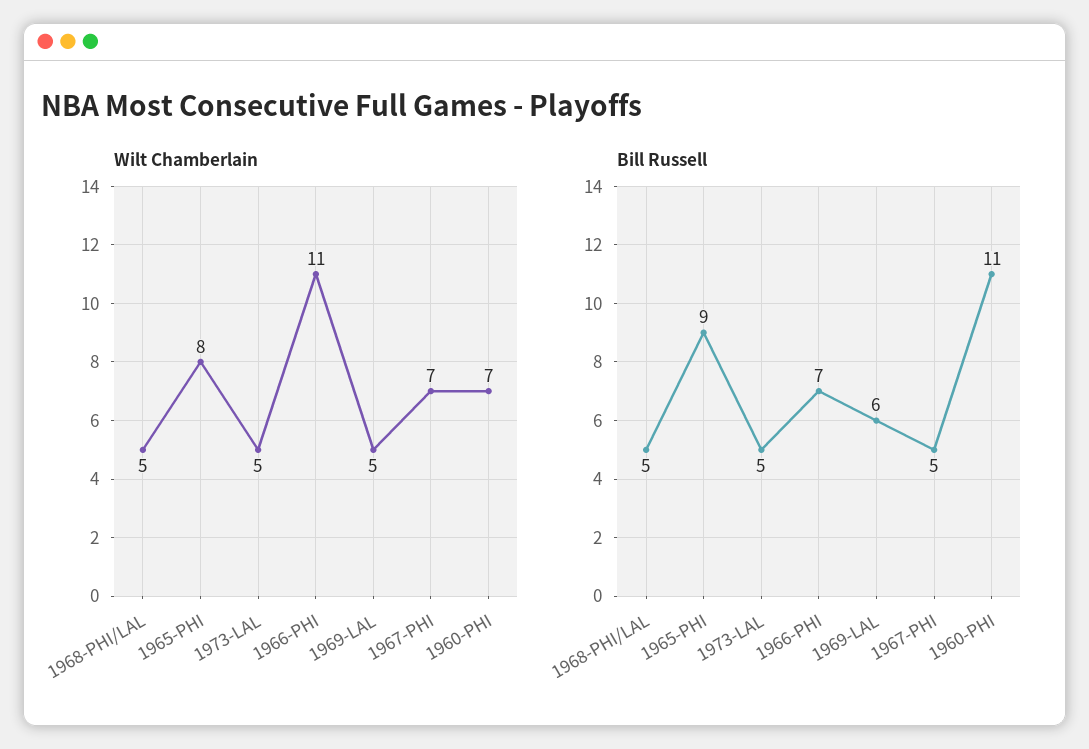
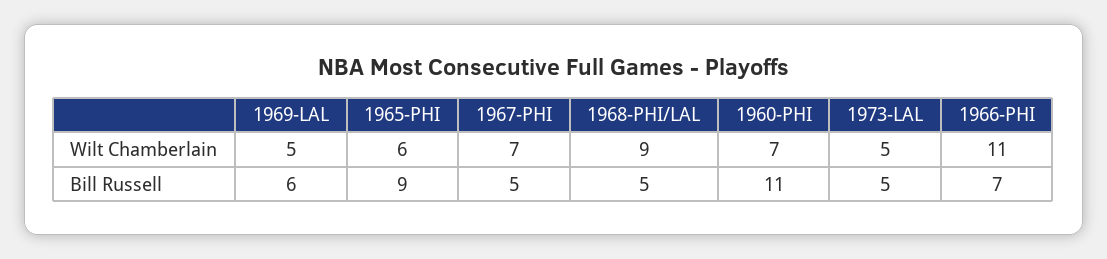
Wilt Chamberlain, 1968-PHI/LAL: 5 -> 9
Wilt Chamberlain, 1965-PHI: 8 -> 6

